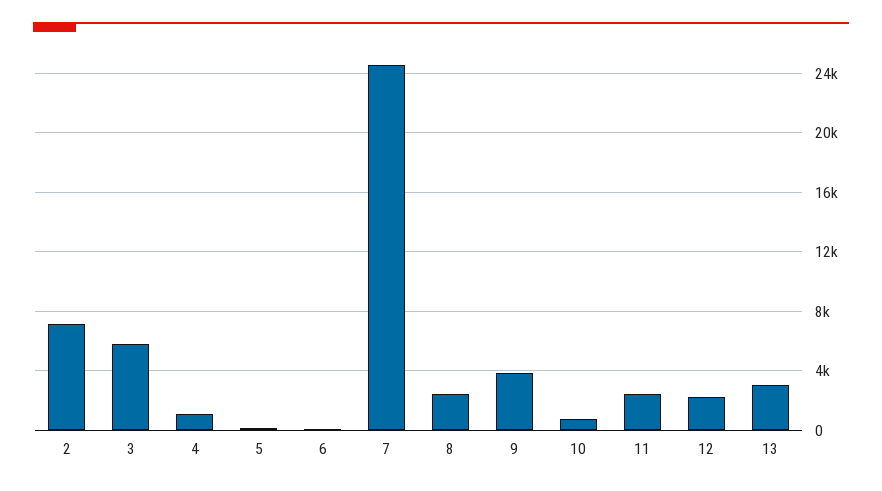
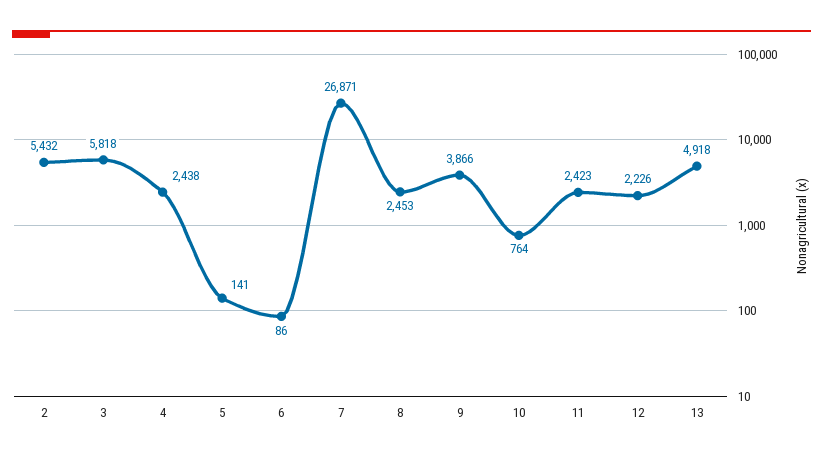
2: 7000 -> 5432
4: 1000 -> 2438
7: 24500 -> 26871
13: 3000 -> 4918

